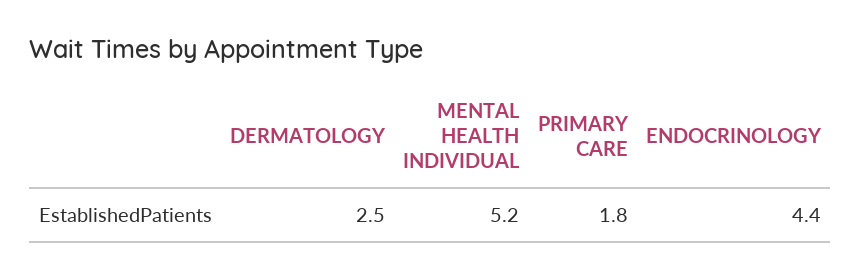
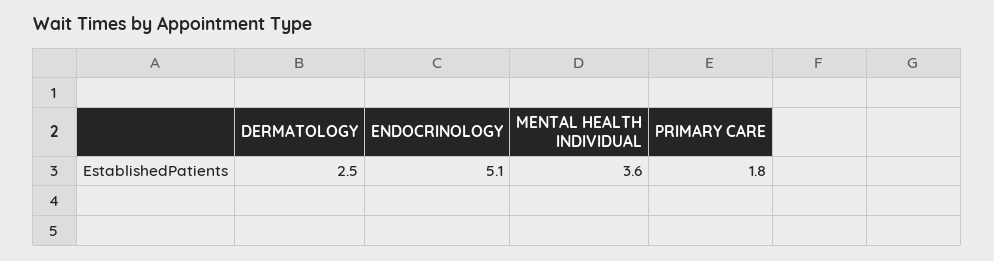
MENTAL HEALTH INDIVIDUAL: 5.2 -> 3.6
ENDOCRINOLOGY: 4.4 -> 5.1

